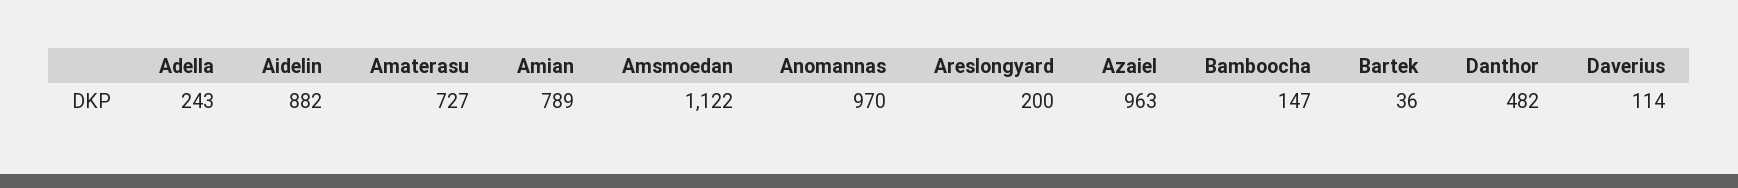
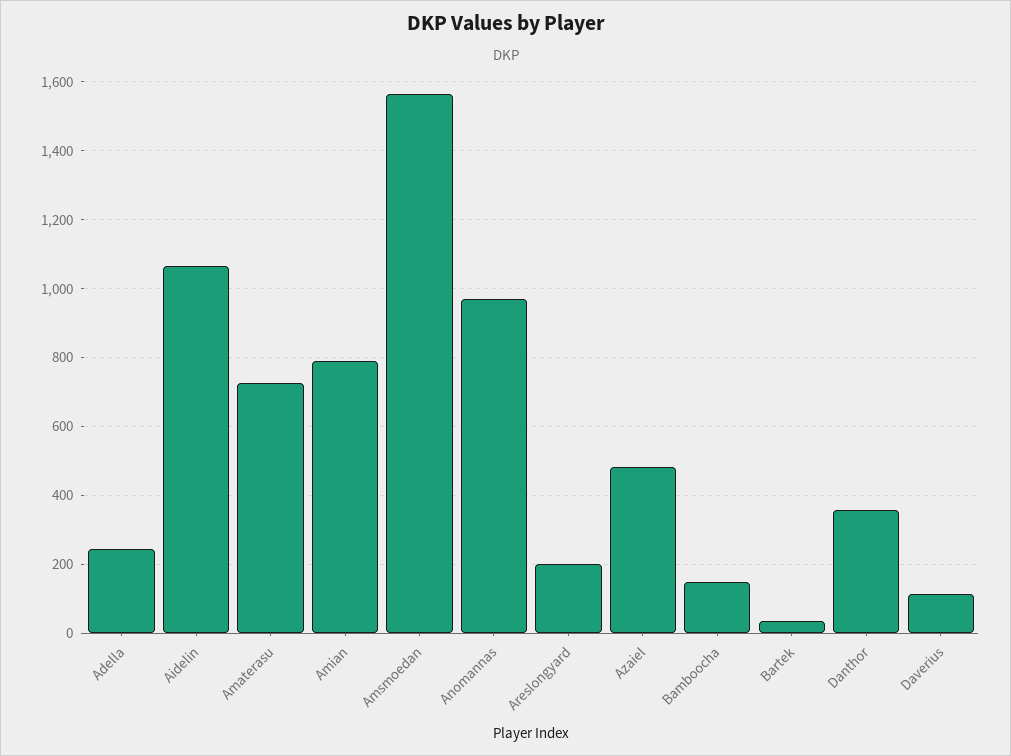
Aidelin: 882 -> 1060
Amsmoedan: 1122 -> 1560
Azaiel: 963 -> 480
Danthor: 482 -> 360

